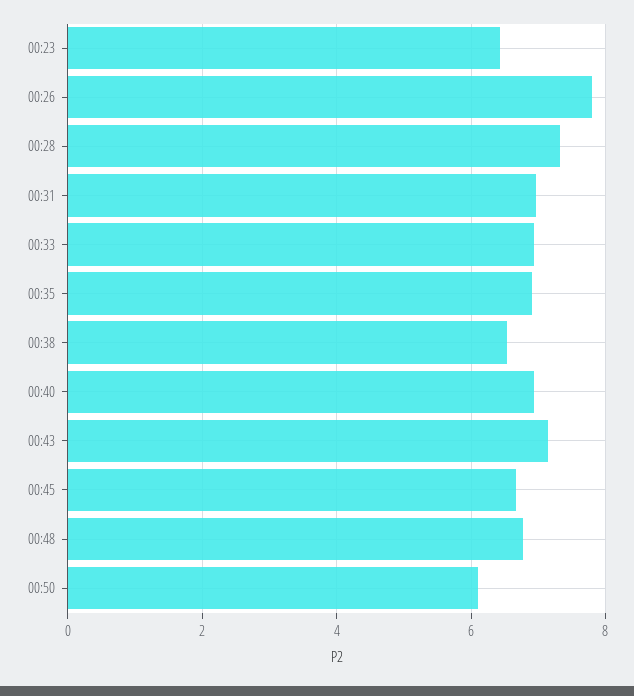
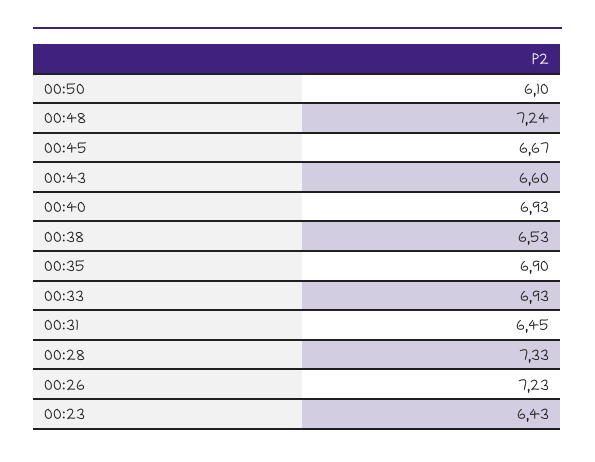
00:26: 7.8 -> 7.23
00:31: 7 -> 6.45
00:43: 7.2 -> 6.6
00:48: 6.8 -> 7.24

